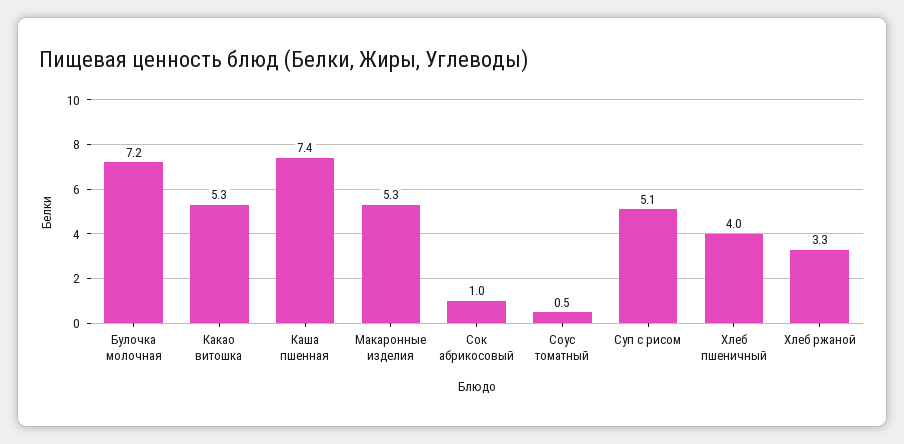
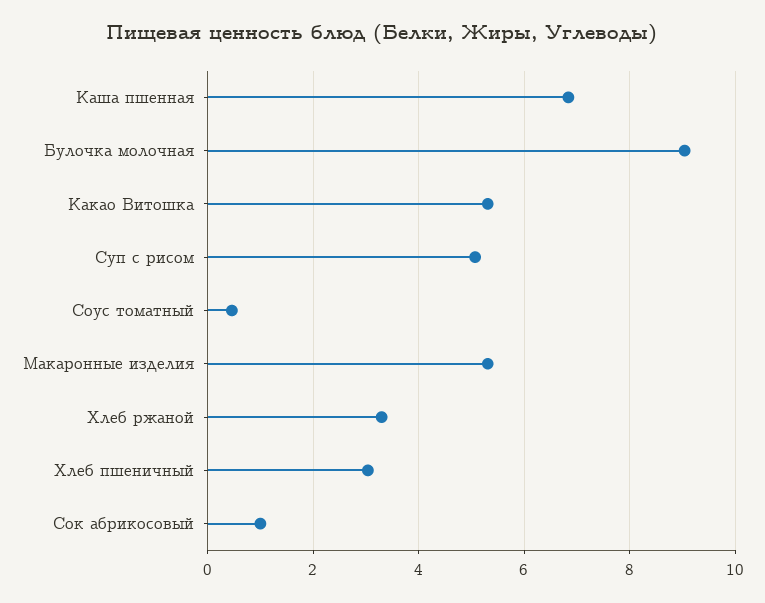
Булочка молочная: 7.2 -> 9
Каша пшенная: 7.4 -> 6.8
Хлеб пшеничный: 4 -> 3

